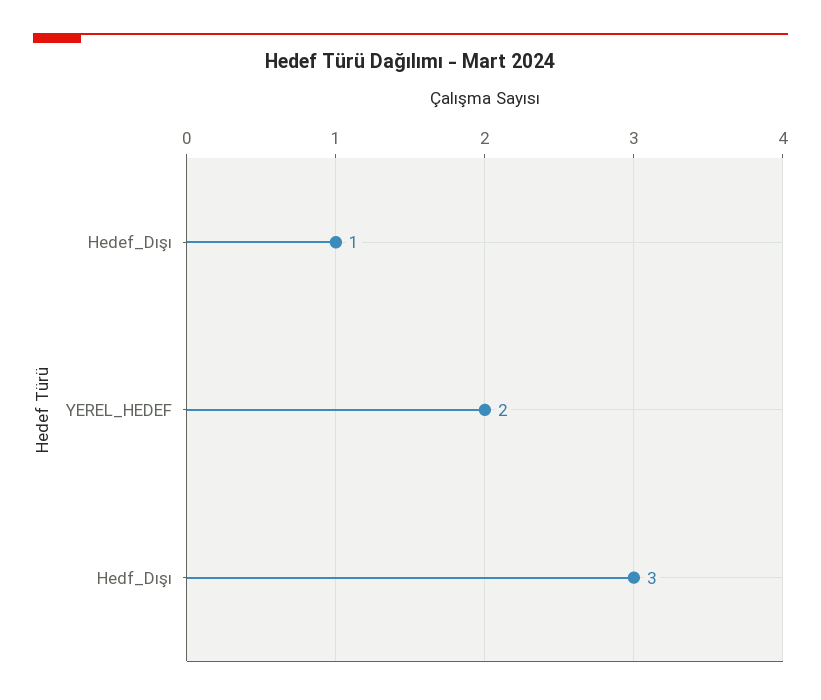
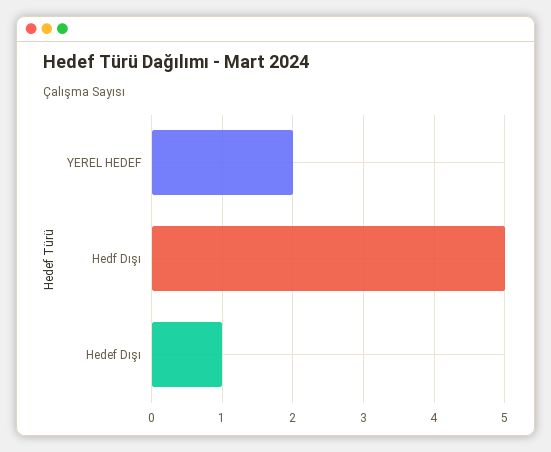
Hedf_Dışı: 3 -> 5

